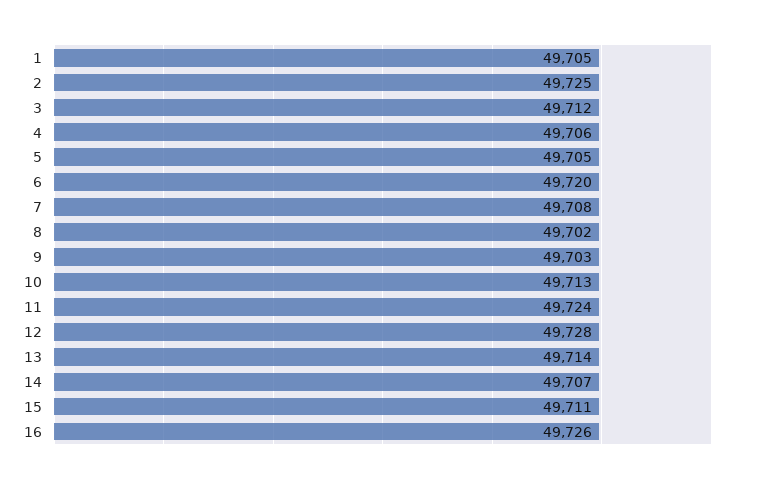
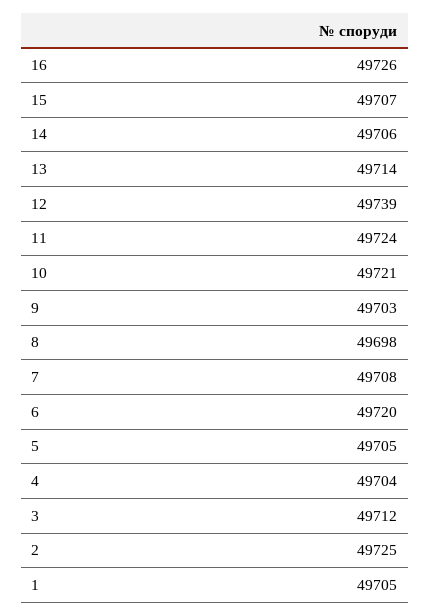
4: 49706 -> 49704
8: 49702 -> 49698
10: 49713 -> 49721
12: 49728 -> 49739
14: 49707 -> 49706
15: 49711 -> 49707

